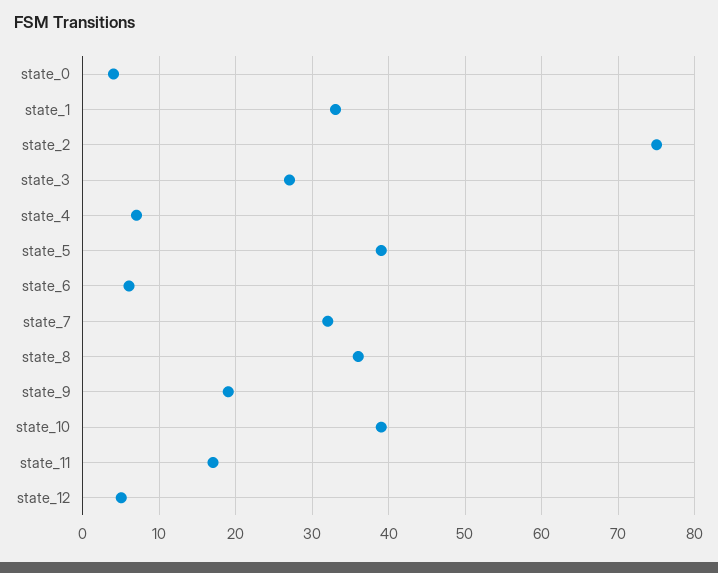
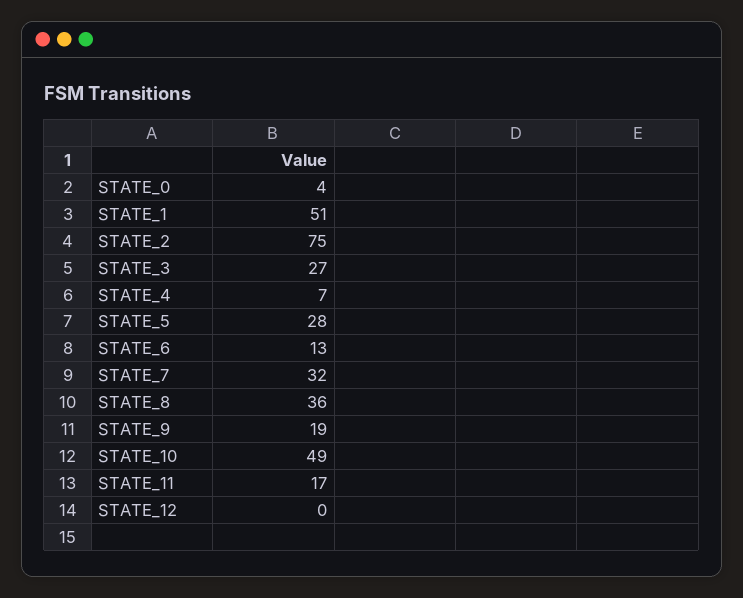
state_1: 33 -> 51
state_5: 39 -> 28
state_6: 6 -> 13
state_10: 39 -> 49
state_12: 5 -> 0

